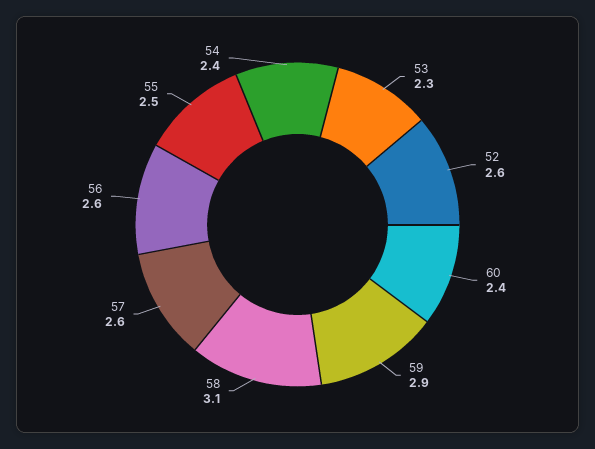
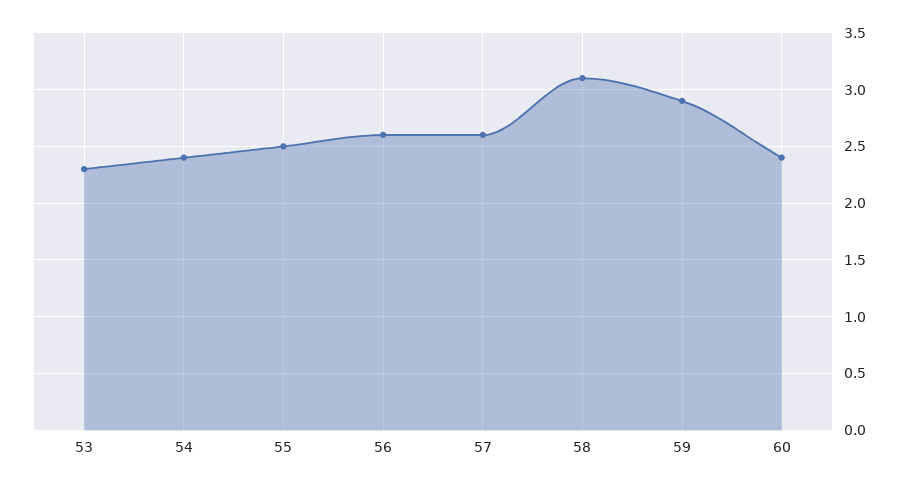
52: 2.6 -> none

